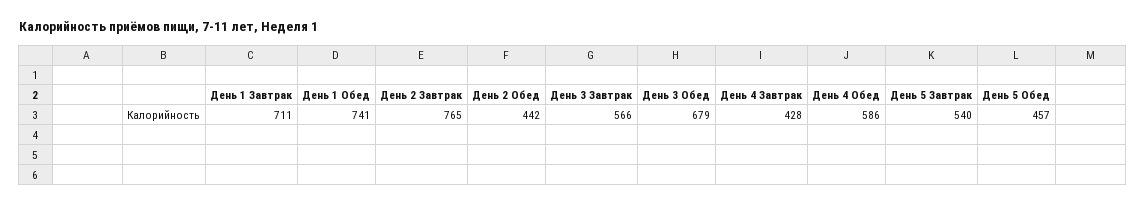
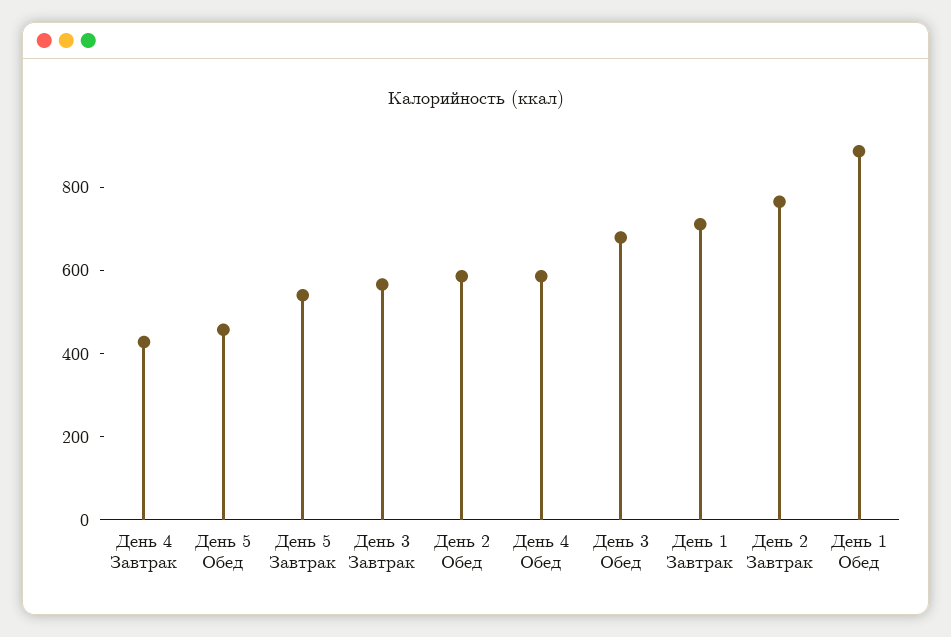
День 1 Обед: 741 -> 900
День 2 Обед: 442 -> 600

